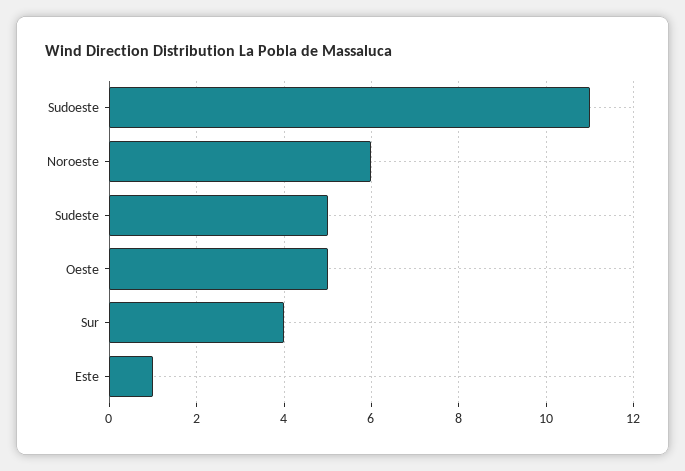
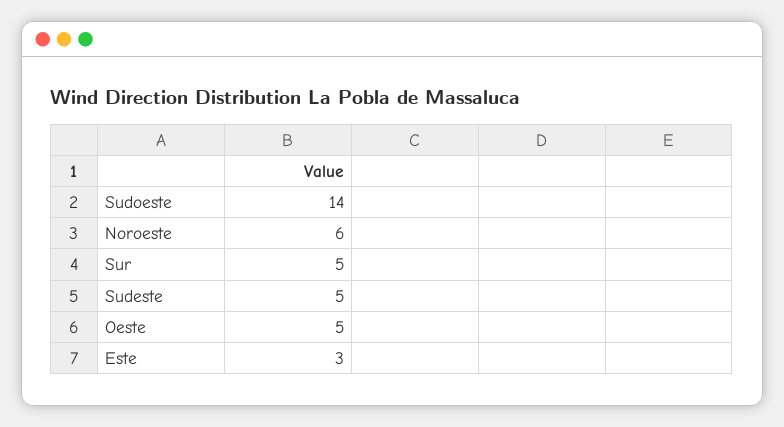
Sudoeste: 11 -> 14
Sur: 4 -> 5
Este: 1 -> 3

